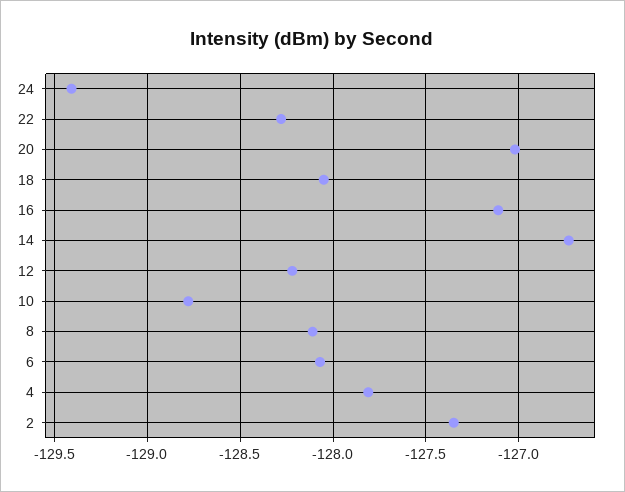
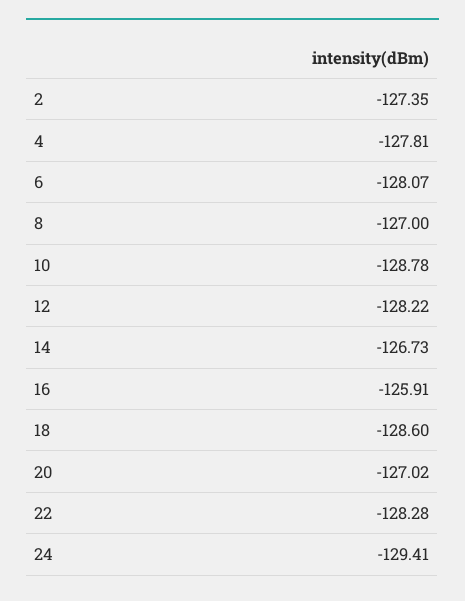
18: -128.05 -> -128.6
16: -127.1 -> -125.91
8: -128.1 -> -127

